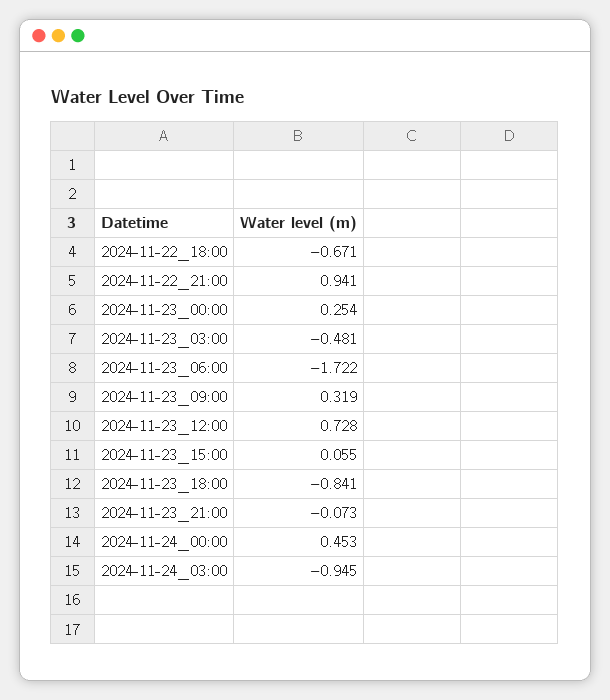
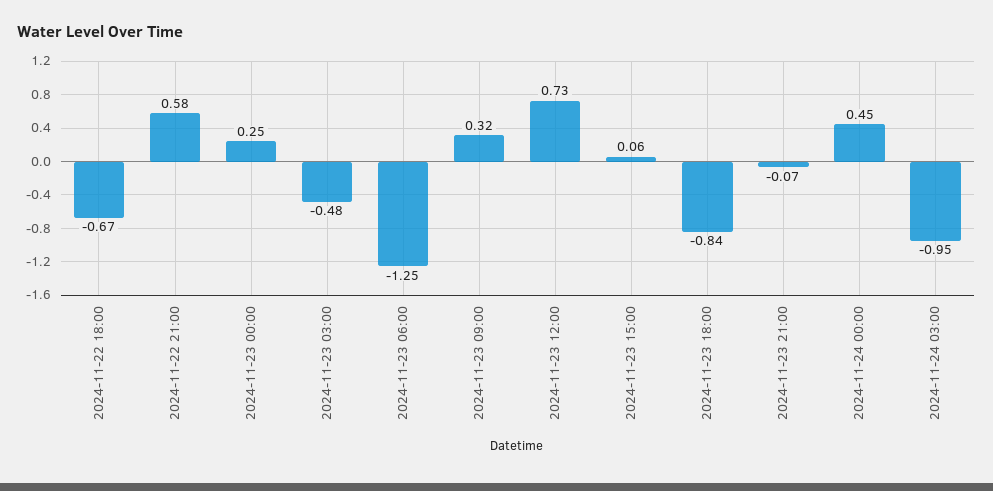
2024-11-22_21:00: 0.941 -> 0.58
2024-11-23_06:00: -1.722 -> -1.25

